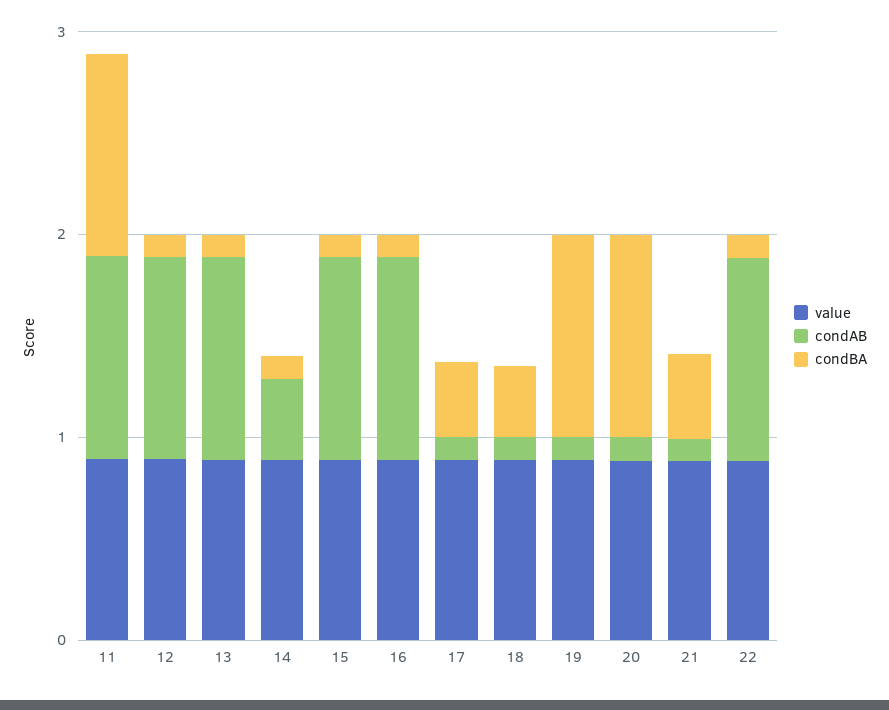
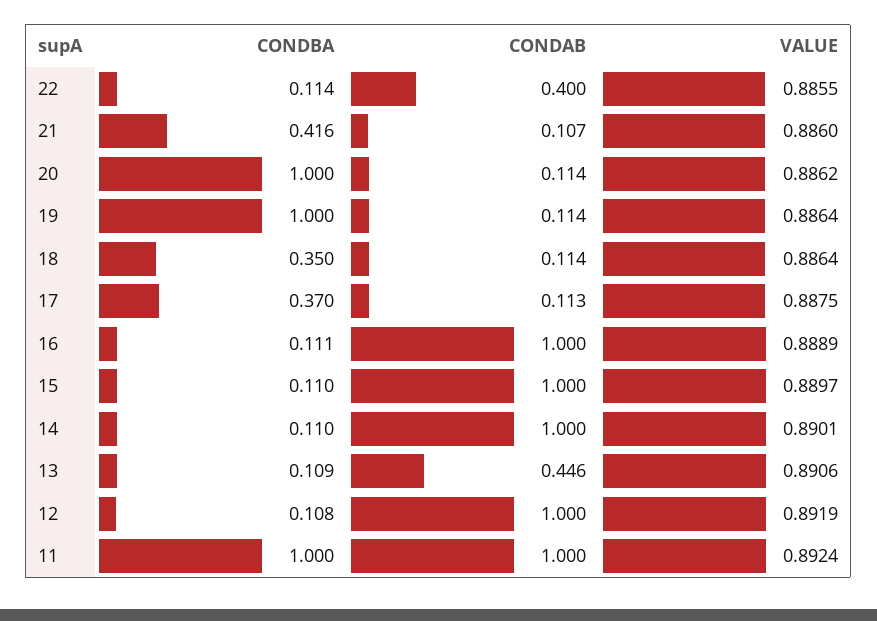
condAB, 13: 1 -> 0.446
condAB, 14: 0.4 -> 1
condAB, 22: 1 -> 0.4

